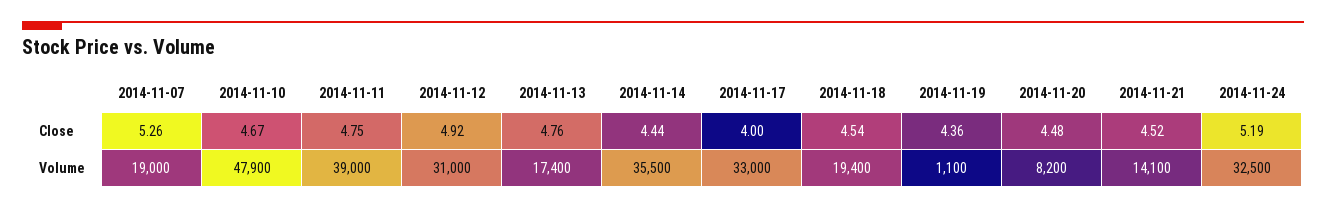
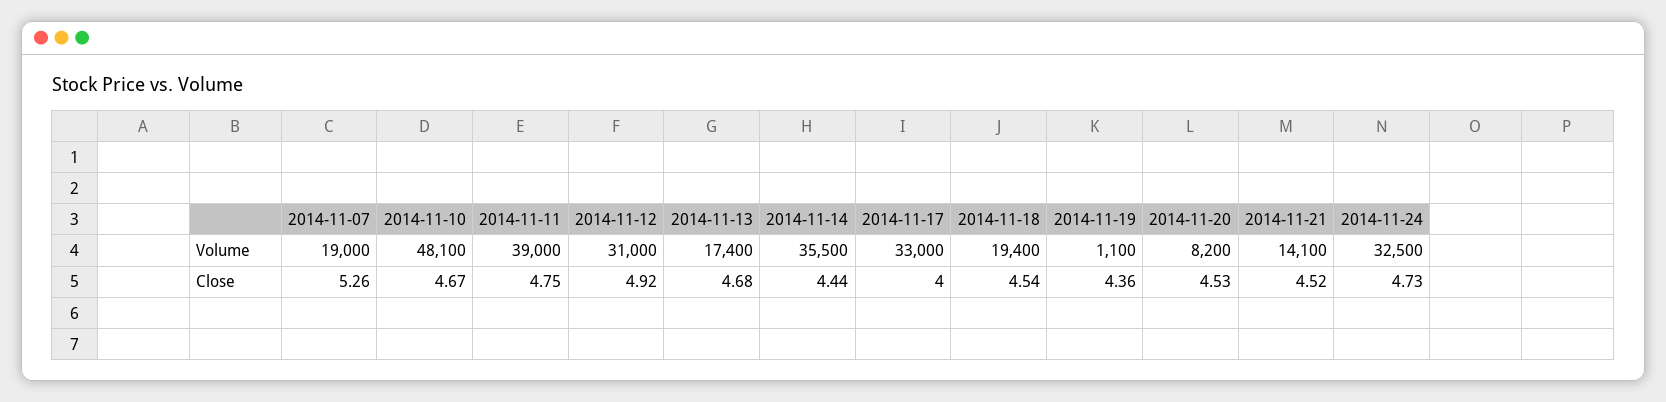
2014-11-13, Close: 4.76 -> 4.68
2014-11-20, Close: 4.48 -> 4.53
2014-11-24, Close: 5.19 -> 4.73
2014-11-10, Volume: 47900 -> 48100

